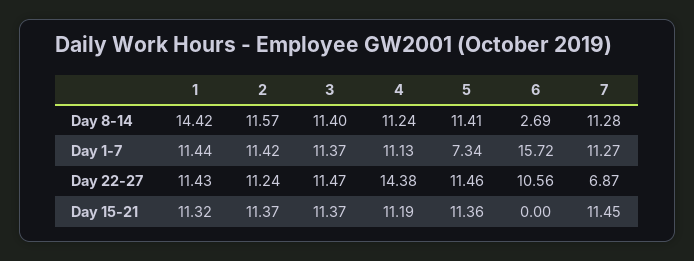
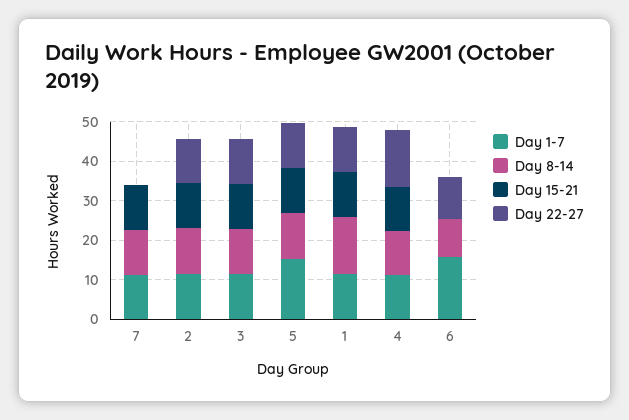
Day 8-14, 6: 2.69 -> 10
Day 1-7, 5: 7.34 -> 15
Day 22-27, 7: 6.87 -> 0

